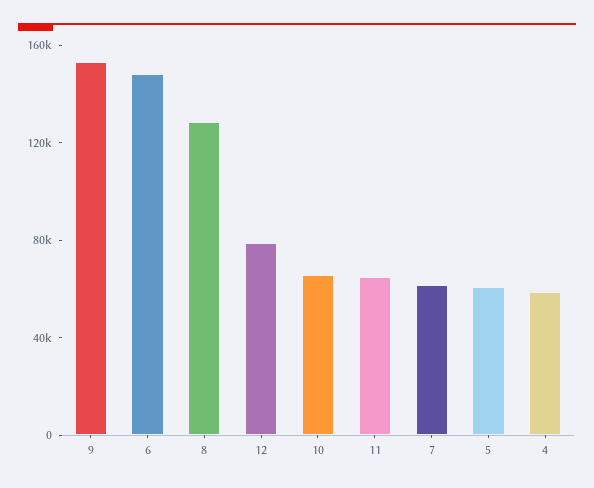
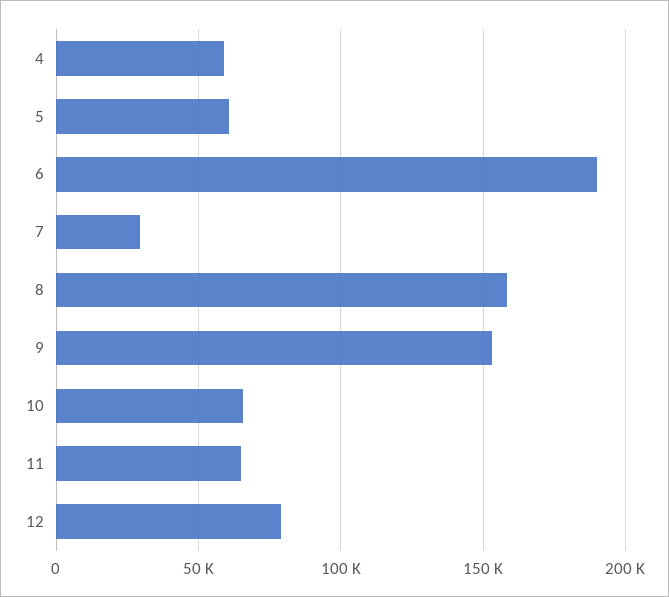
6: 150000 -> 190000
8: 130000 -> 160000
7: 60000 -> 30000

